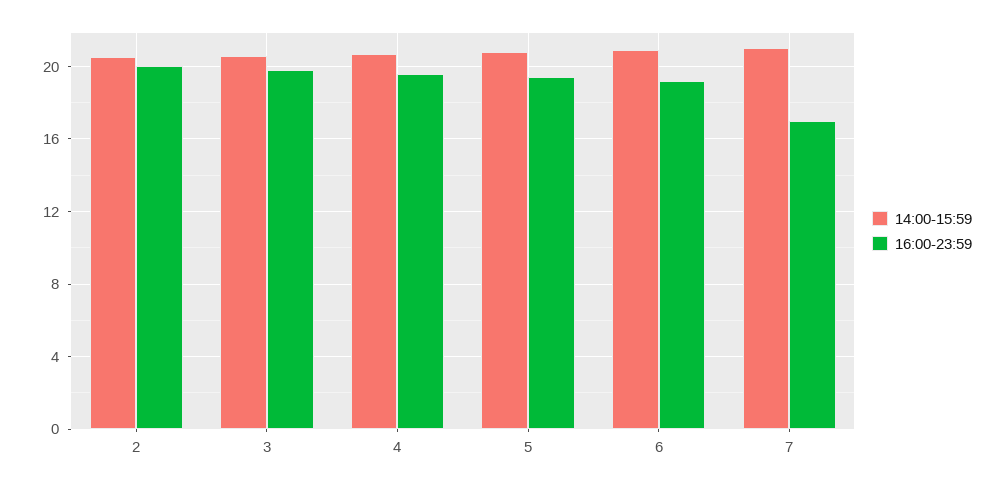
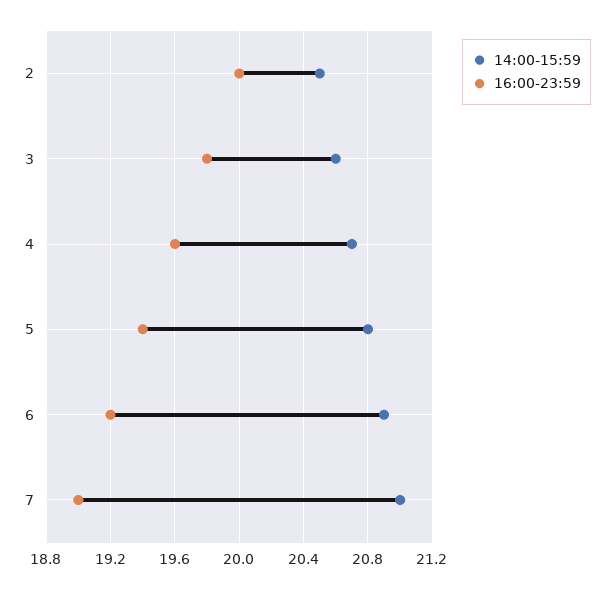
16:00-23:59, 7: 17 -> 19

